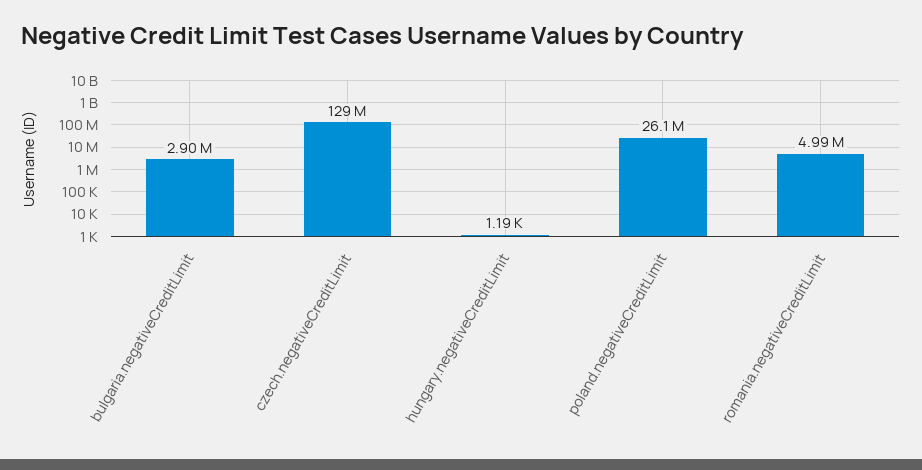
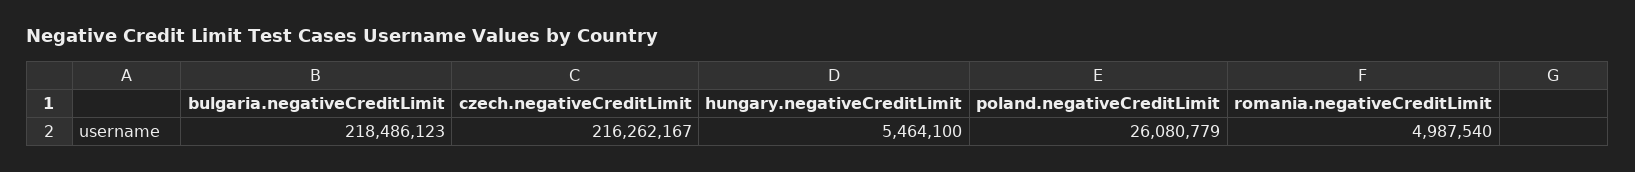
bulgaria.negativeCreditLimit: 2900000 -> 218486123
czech.negativeCreditLimit: 129000000 -> 216262167
hungary.negativeCreditLimit: 1190 -> 5464100

